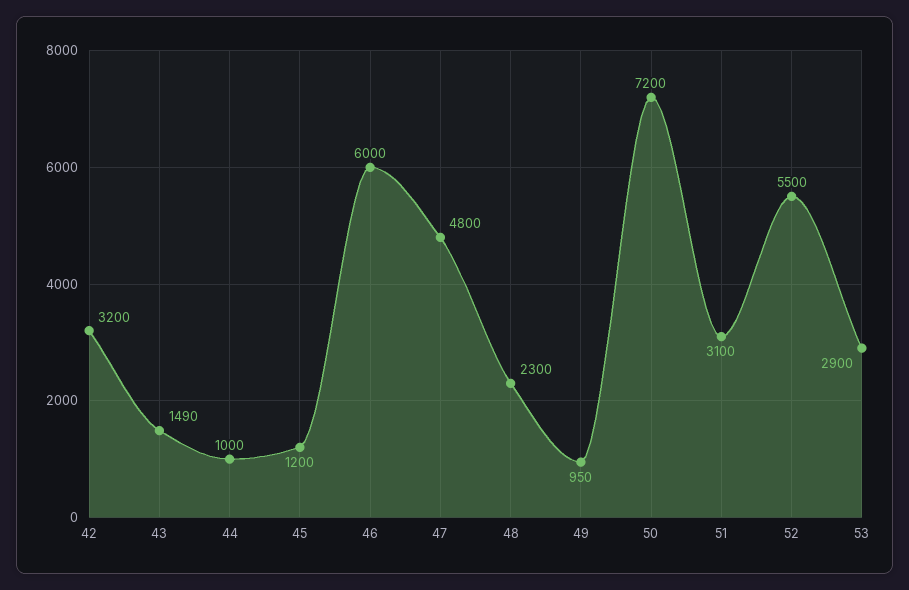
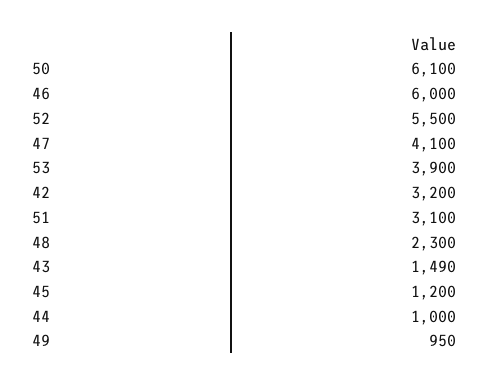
47: 4800 -> 4100
50: 7200 -> 6100
53: 2900 -> 3900

